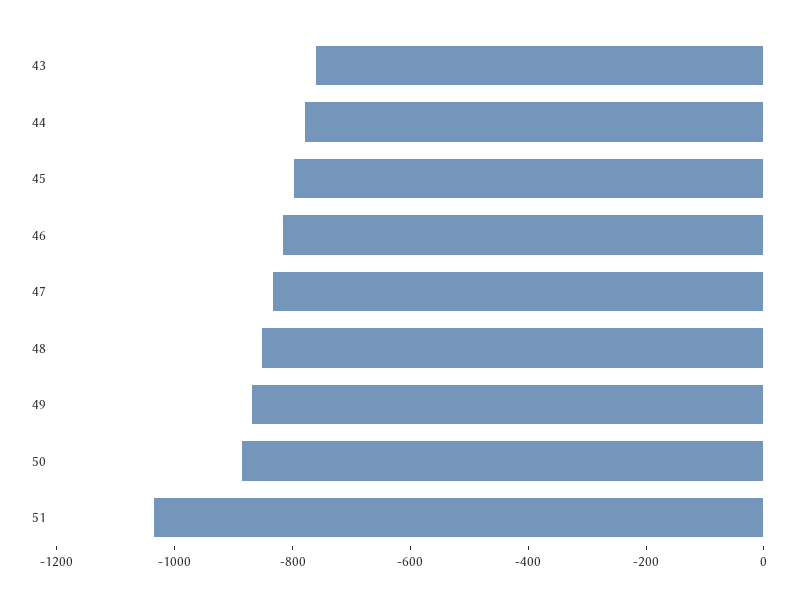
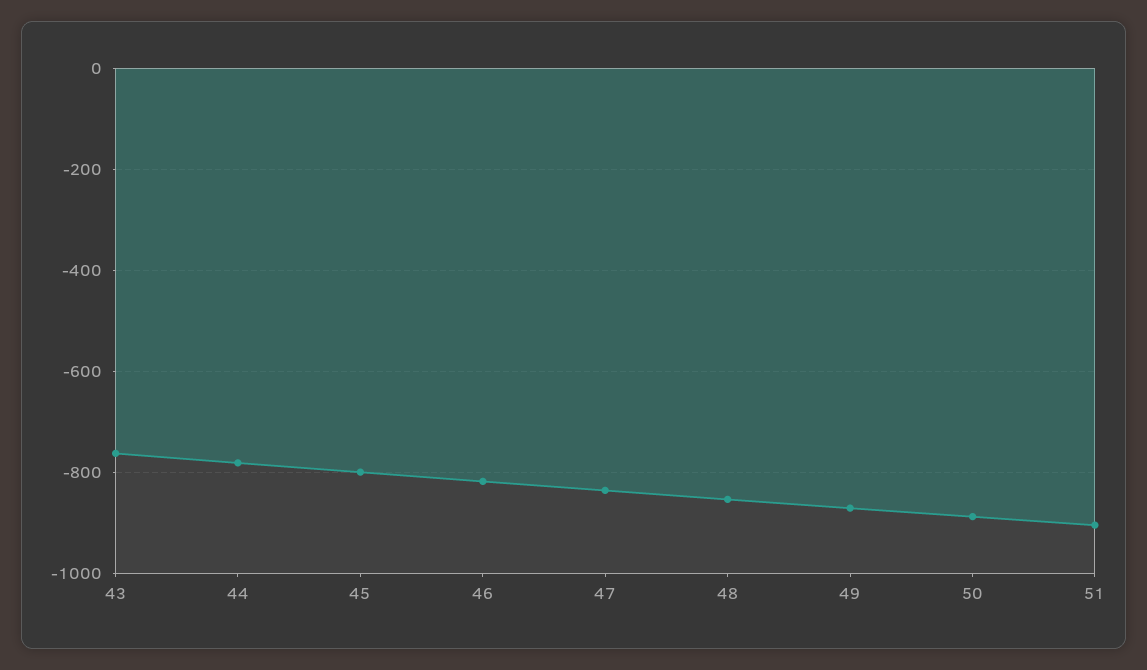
51: -1050 -> -900

